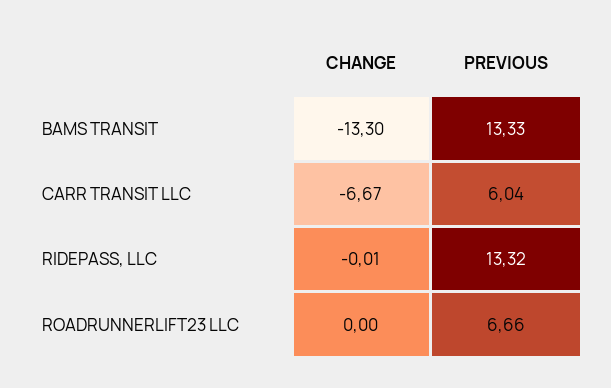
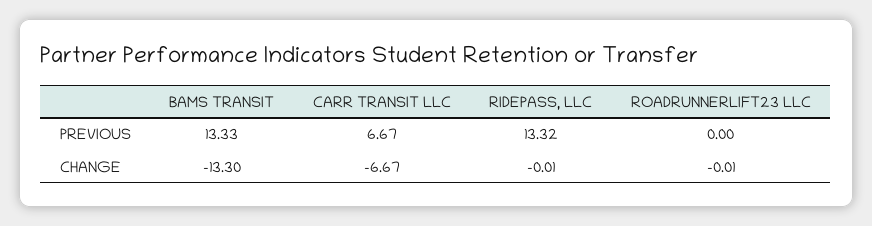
PREVIOUS, CARR TRANSIT LLC: 6.04 -> 6.67
CHANGE, ROADRUNNERLIFT23 LLC: 0 -> -0.01
PREVIOUS, ROADRUNNERLIFT23 LLC: 6.66 -> 0

